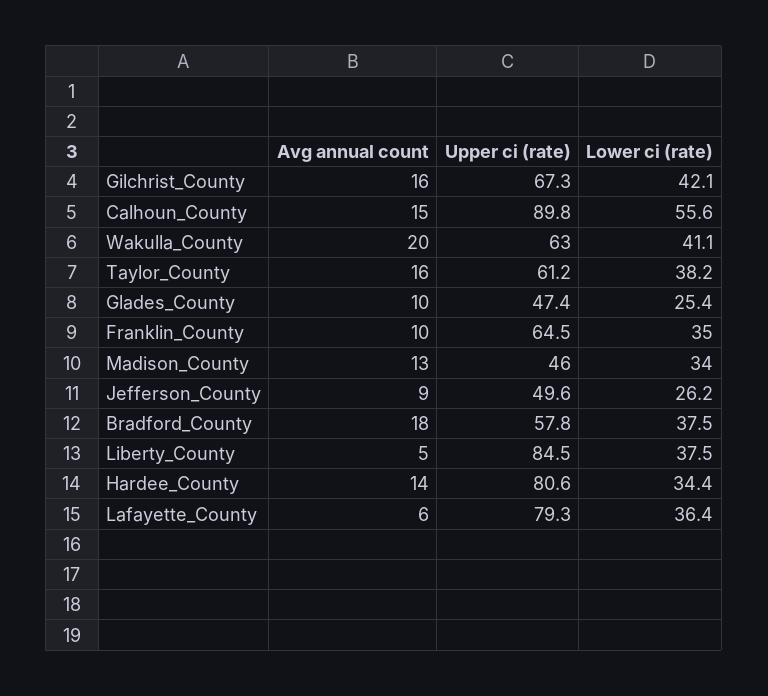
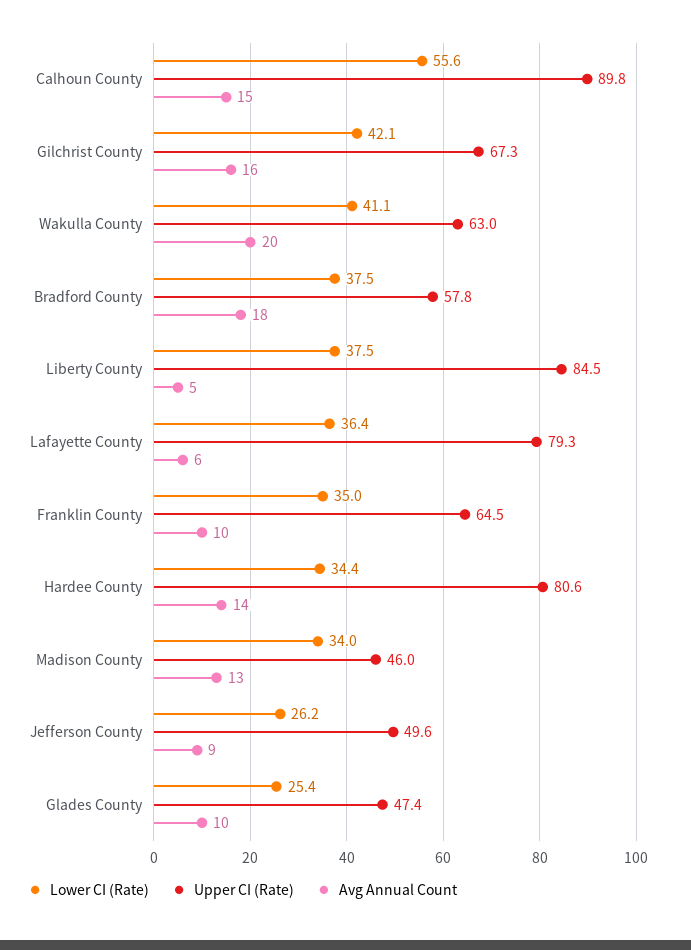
Avg annual count, Taylor_County: 16 -> none
Upper ci (rate), Taylor_County: 61.2 -> none
Lower ci (rate), Taylor_County: 38.2 -> none

